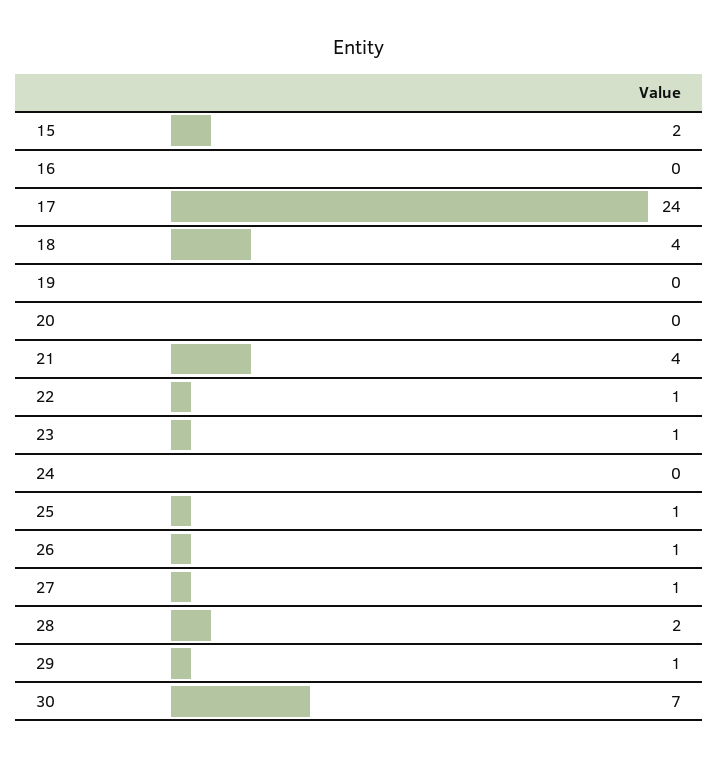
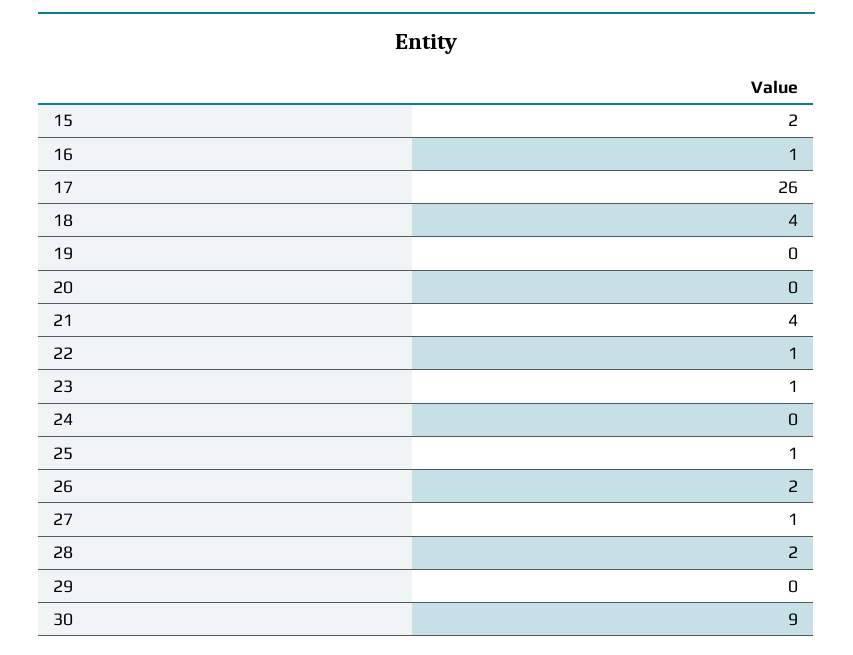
16: 0 -> 1
17: 24 -> 26
26: 1 -> 2
29: 1 -> 0
30: 7 -> 9

